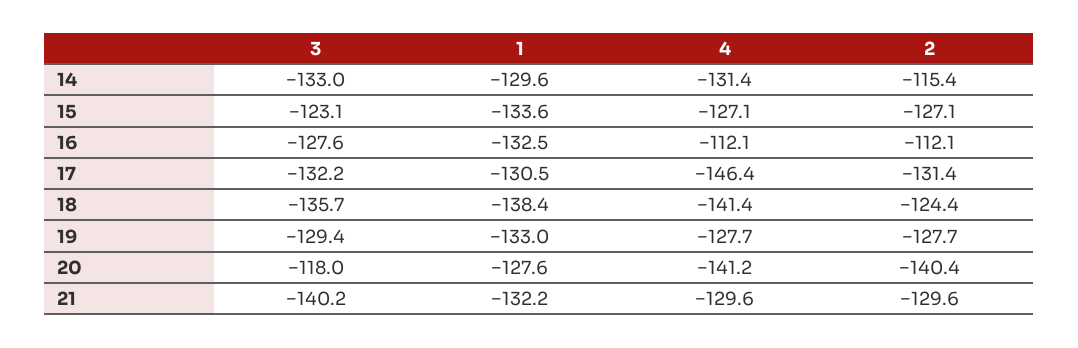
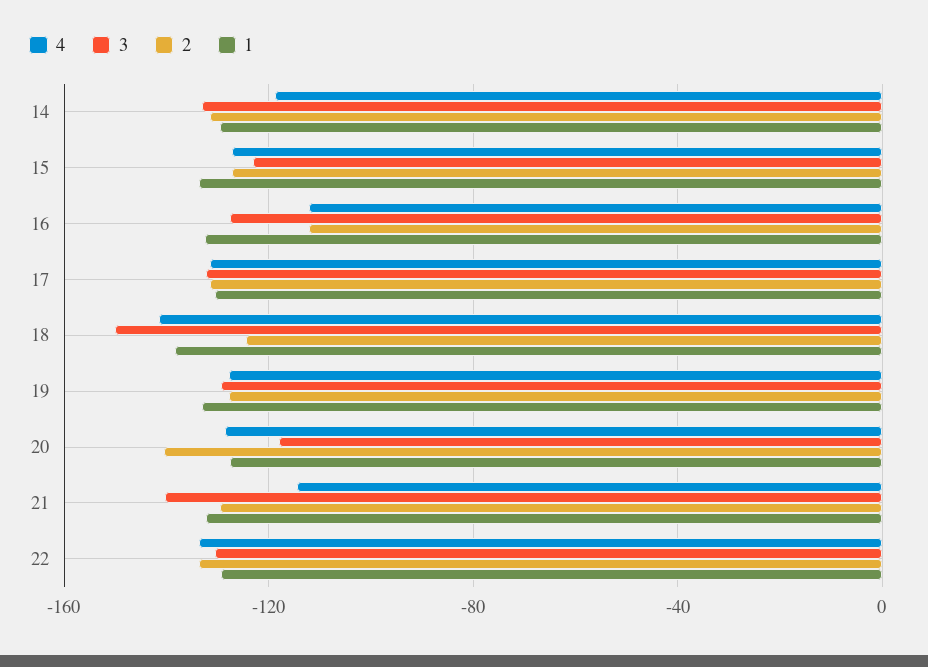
4, 14: -131.4 -> -120
2, 14: -115.4 -> -130
4, 17: -146.4 -> -130
3, 18: -135.7 -> -150
4, 20: -141.2 -> -130
4, 21: -129.6 -> -115
4, 22: none -> -135
3, 22: none -> -130
2, 22: none -> -135
1, 22: none -> -130

